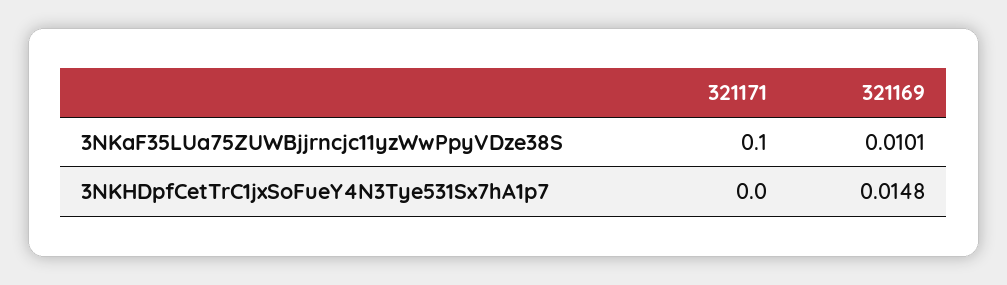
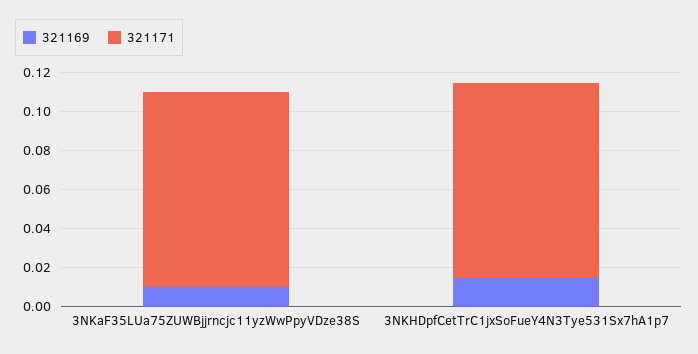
321171, 3NKHDpfCetTrC1jxSoFueY4N3Tye531Sx7hA1p7: 0 -> 0.1

